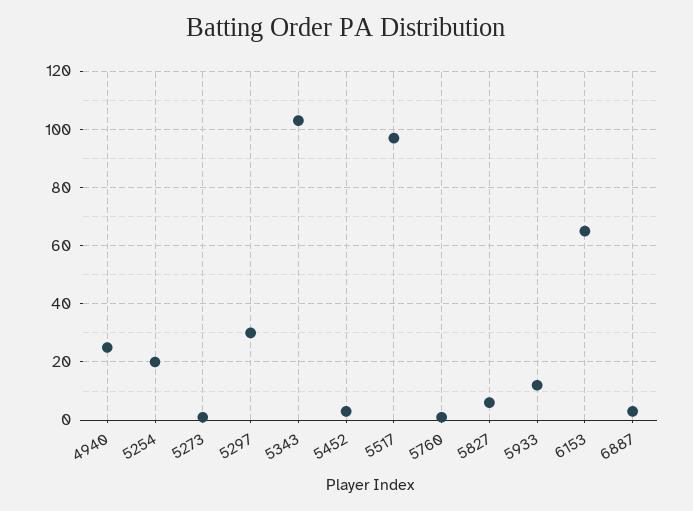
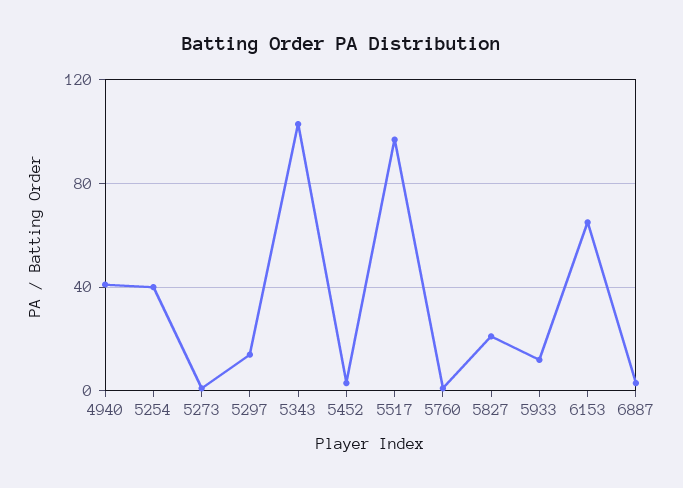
4940: 25 -> 40
5254: 20 -> 40
5297: 30 -> 15
5827: 5 -> 20

